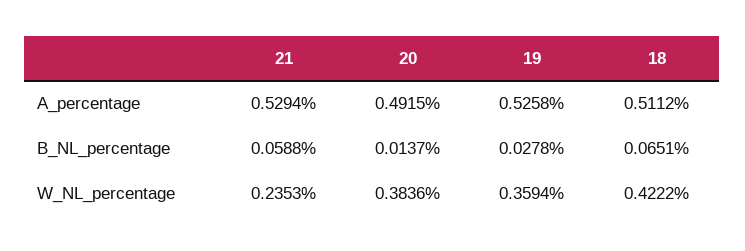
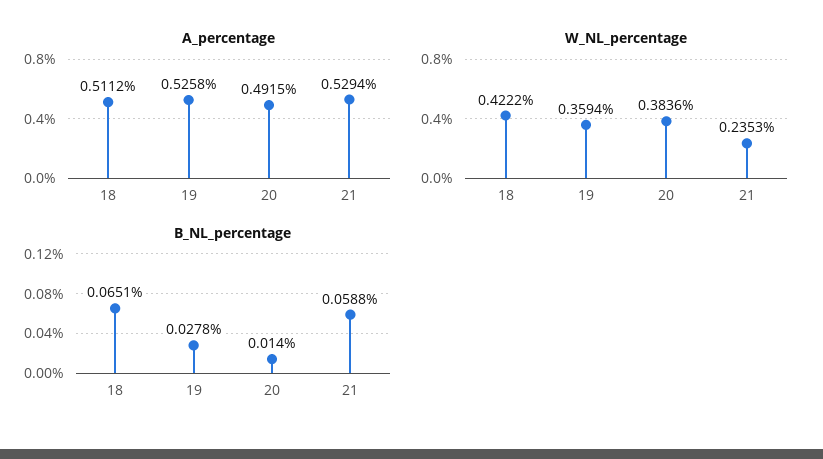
B_NL_percentage, 20: 0.0137 -> 0.014

